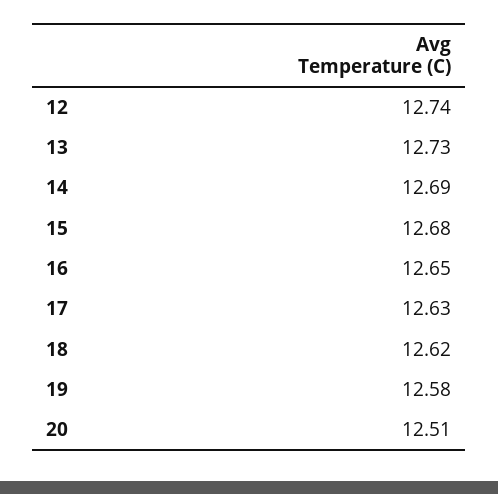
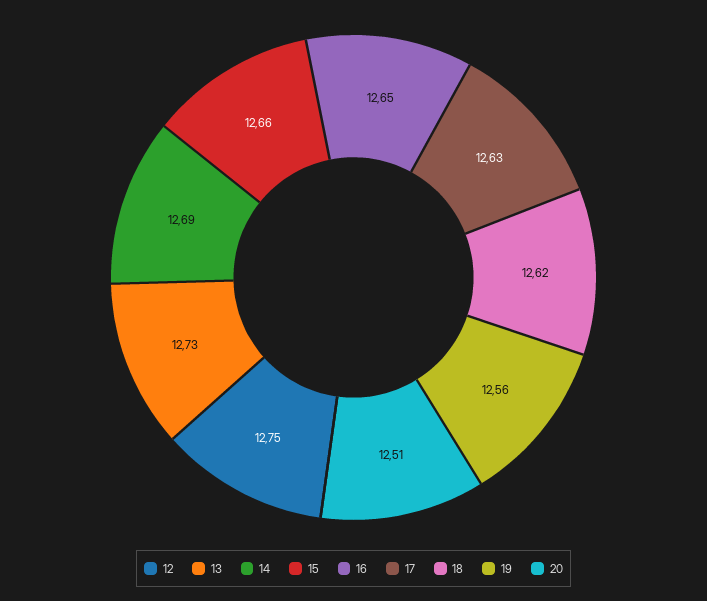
12: 12.74 -> 12.75
15: 12.68 -> 12.66
19: 12.58 -> 12.56

